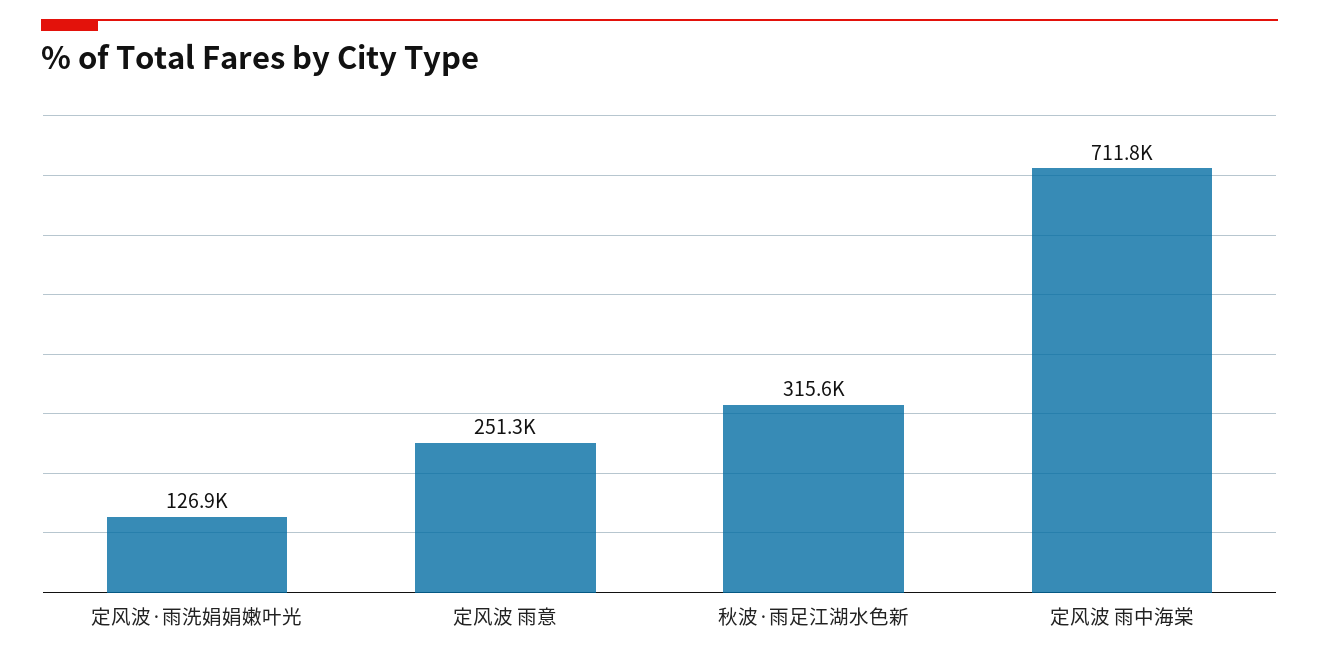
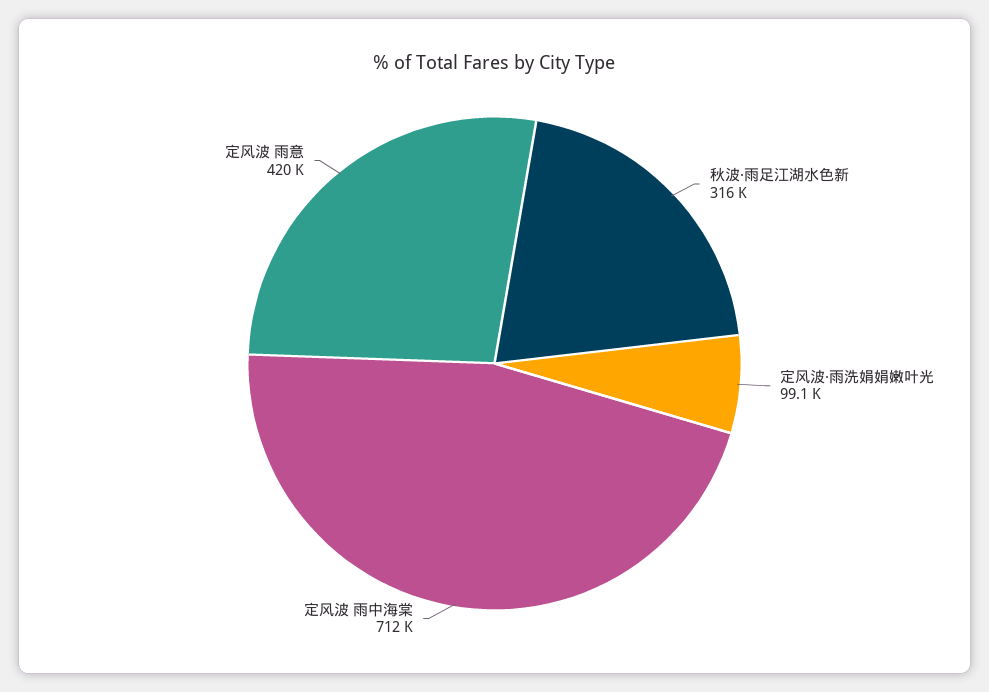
定风波·雨洗娟娟嫩叶光: 126900 -> 99100
定风波 雨意: 251300 -> 420000

